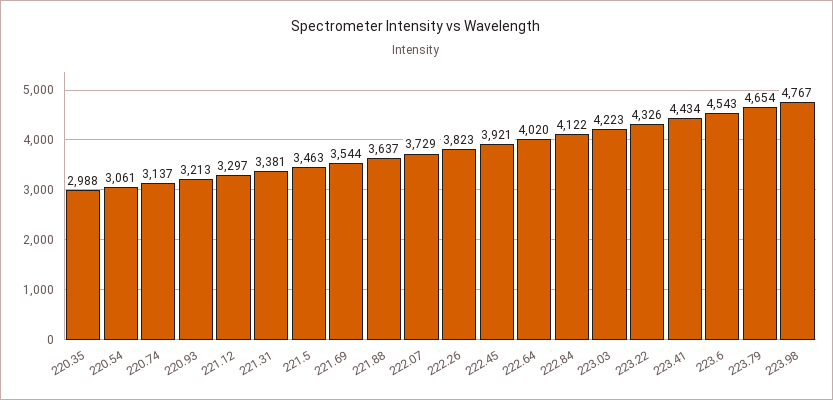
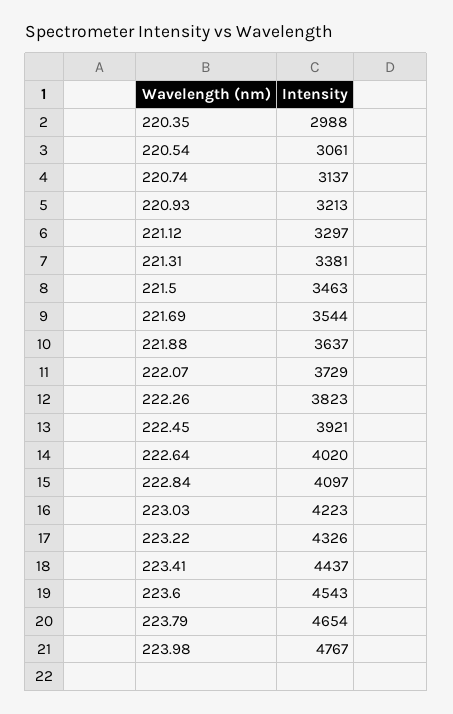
222.84: 4122 -> 4097
223.41: 4434 -> 4437

